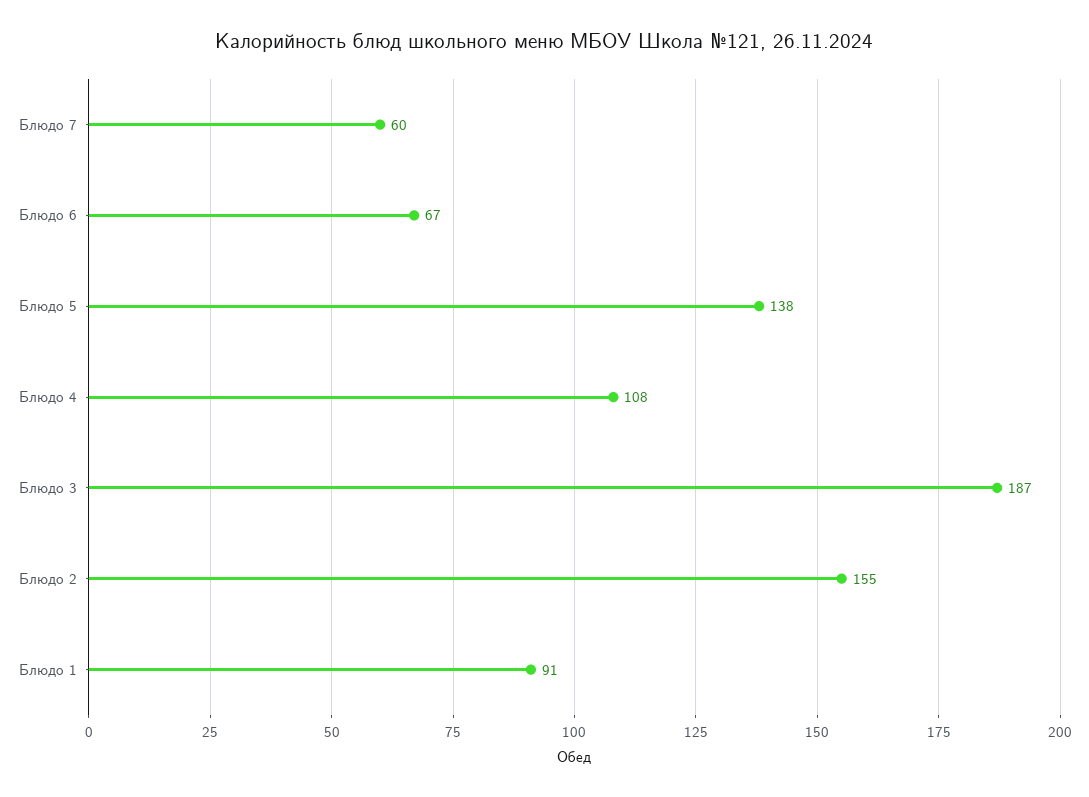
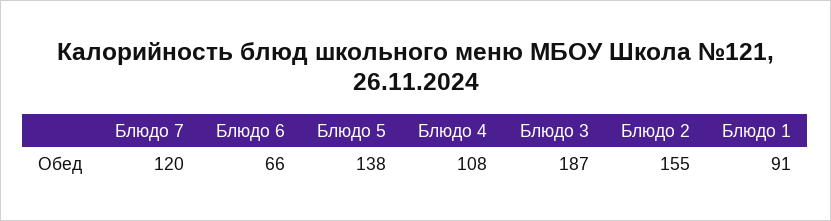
Блюдо 7: 60 -> 120
Блюдо 6: 67 -> 66

